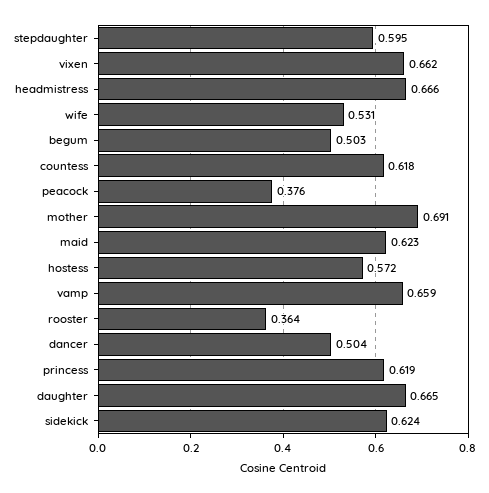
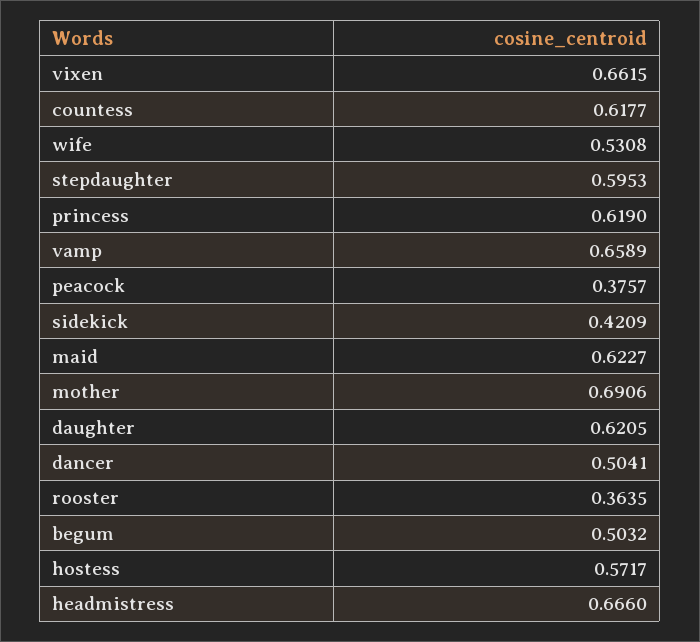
daughter: 0.665 -> 0.6205
sidekick: 0.624 -> 0.4209

